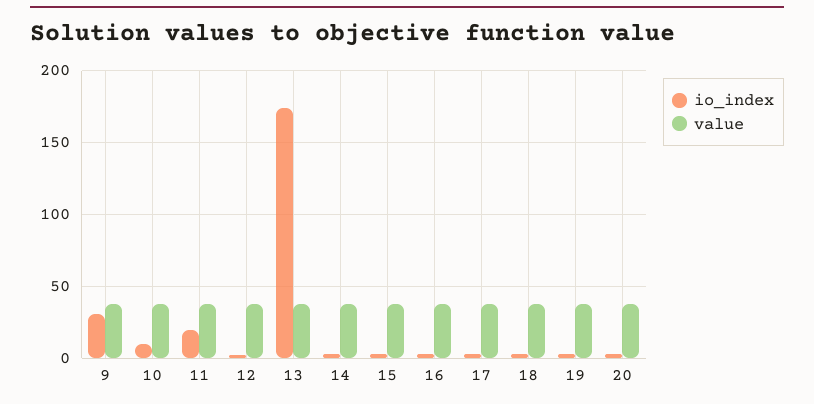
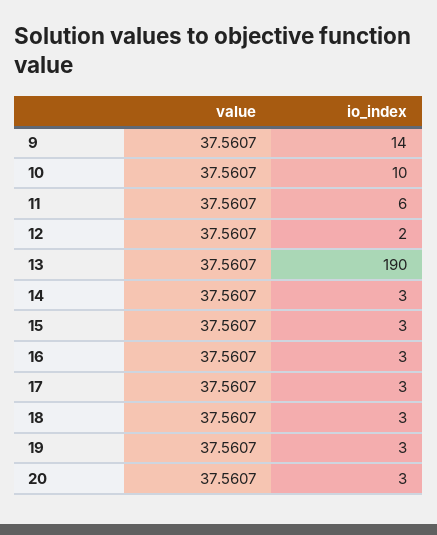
io_index, 9: 30 -> 14
io_index, 11: 20 -> 6
io_index, 13: 175 -> 190

